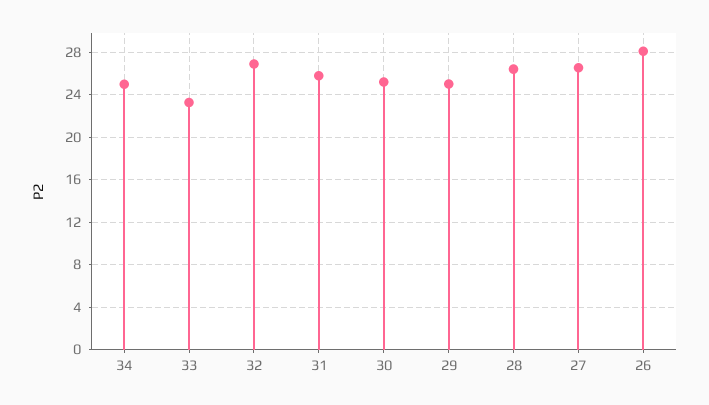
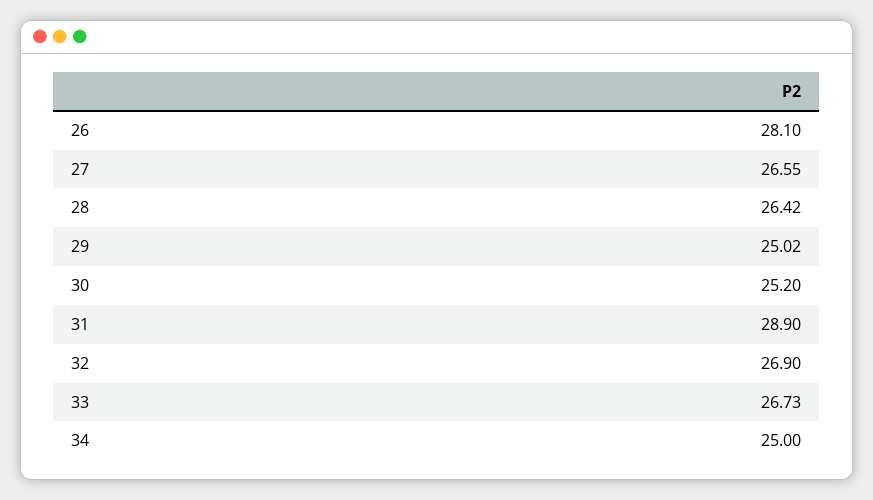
33: 23 -> 26.73
31: 26 -> 28.9

